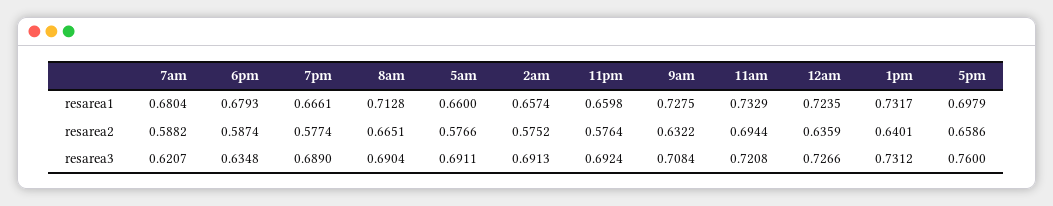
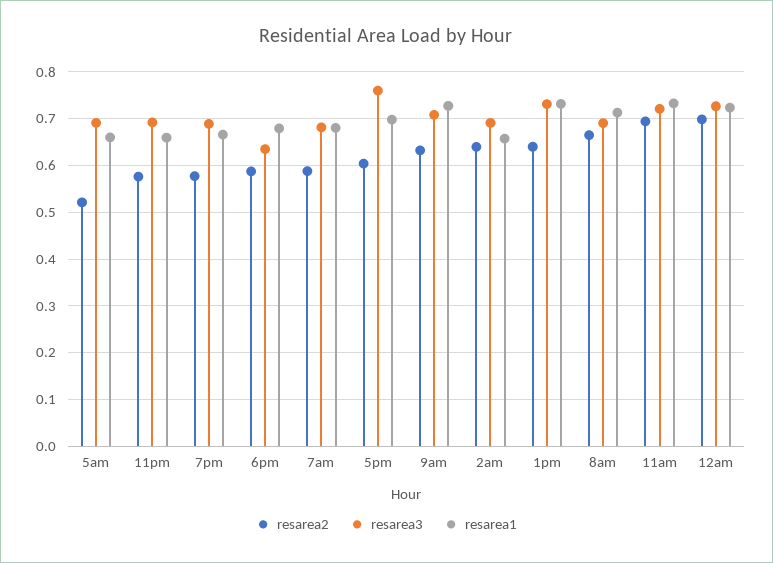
resarea2, 5am: 0.5766 -> 0.52
resarea2, 2am: 0.5752 -> 0.64
resarea2, 12am: 0.6359 -> 0.7
resarea2, 5pm: 0.6586 -> 0.6
resarea3, 7am: 0.6207 -> 0.68

